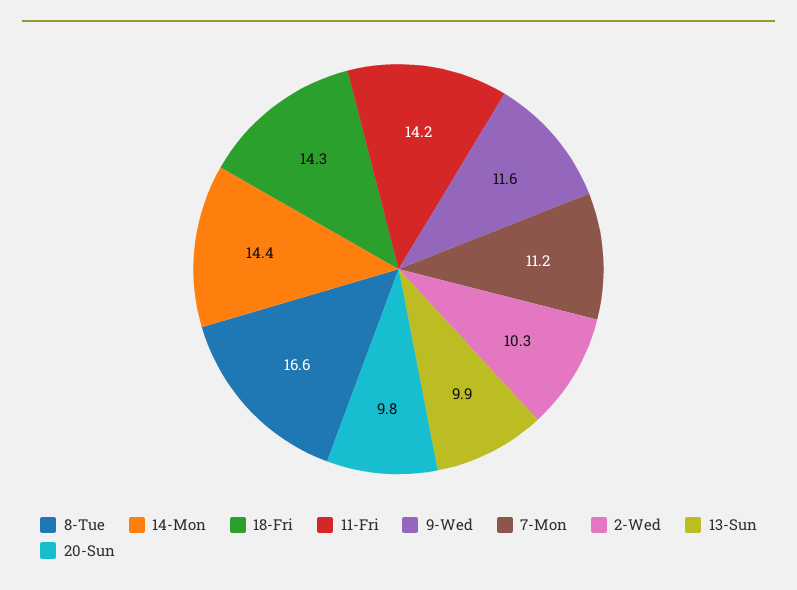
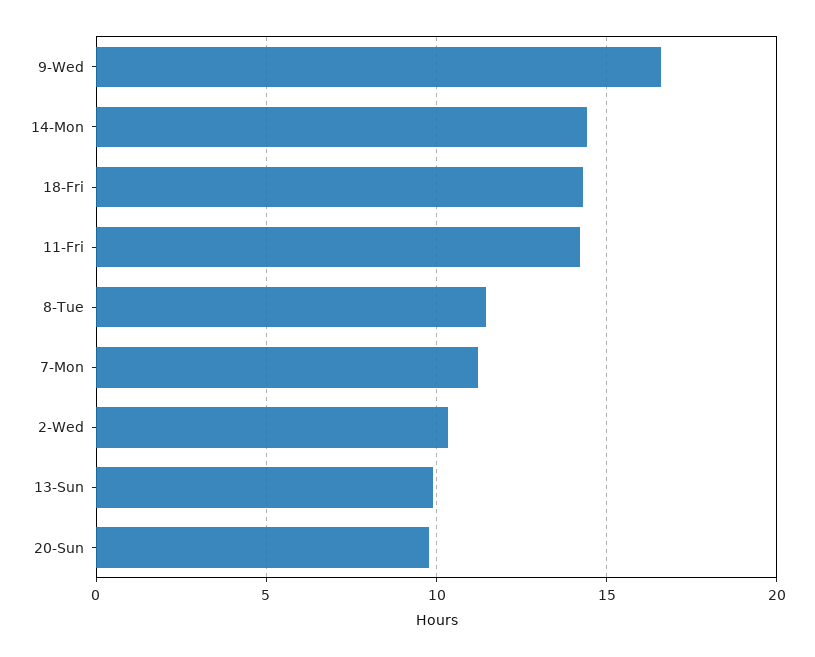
8-Tue: 16.6 -> 11.5
9-Wed: 11.6 -> 16.5

